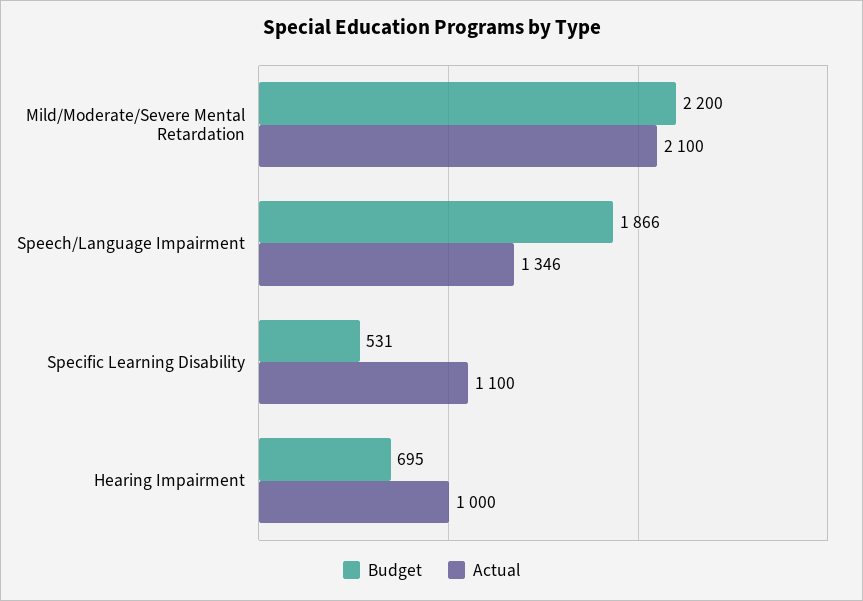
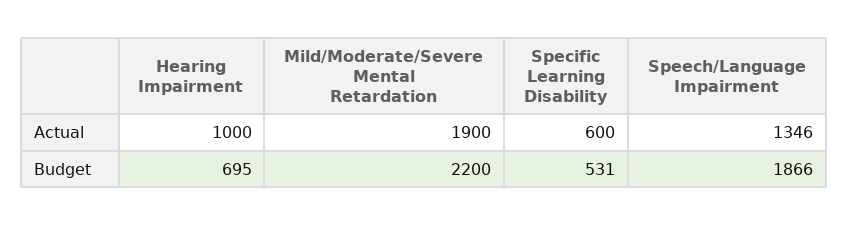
Actual, Mild/Moderate/Severe Mental Retardation: 2100 -> 1900
Actual, Specific Learning Disability: 1100 -> 600

